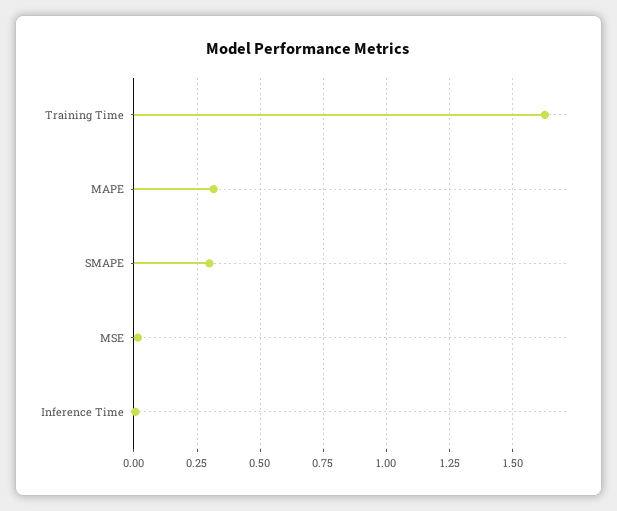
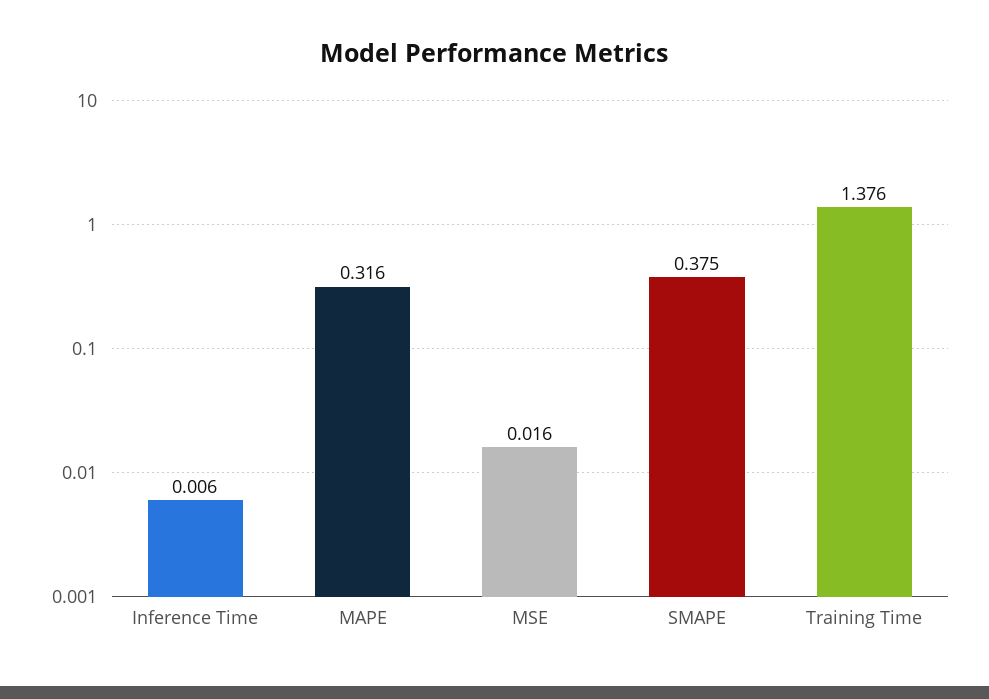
Training Time: 1.625 -> 1.376
SMAPE: 0.3 -> 0.375

